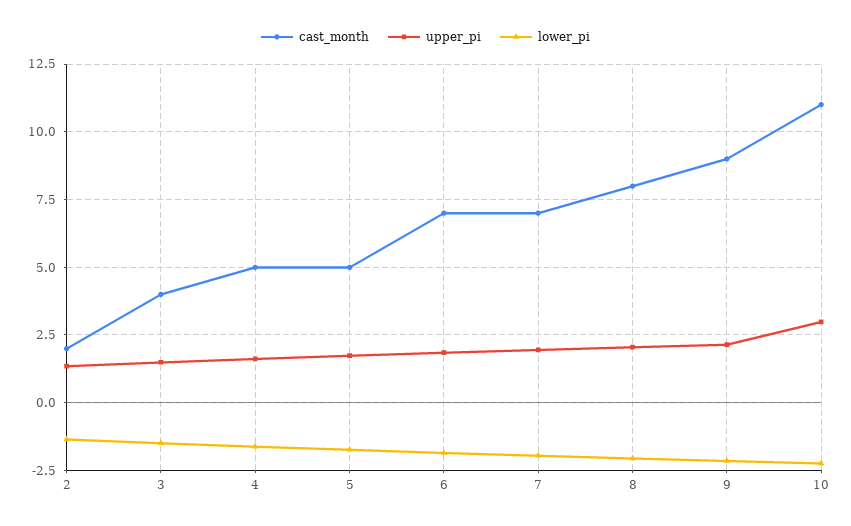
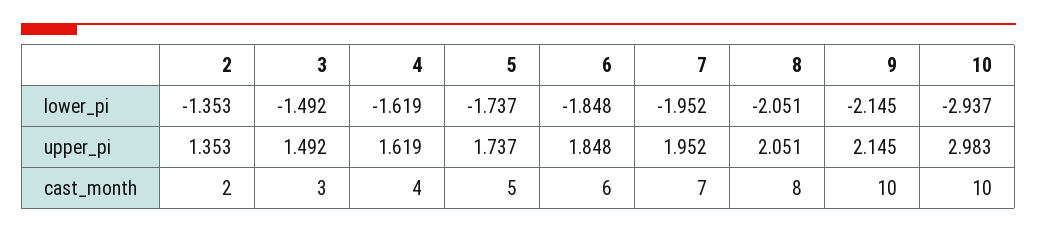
cast_month, 3: 4 -> 3
cast_month, 4: 5 -> 4
cast_month, 6: 7 -> 6
cast_month, 9: 9 -> 10
cast_month, 10: 11 -> 10
lower_pi, 10: -2.25 -> -2.937

